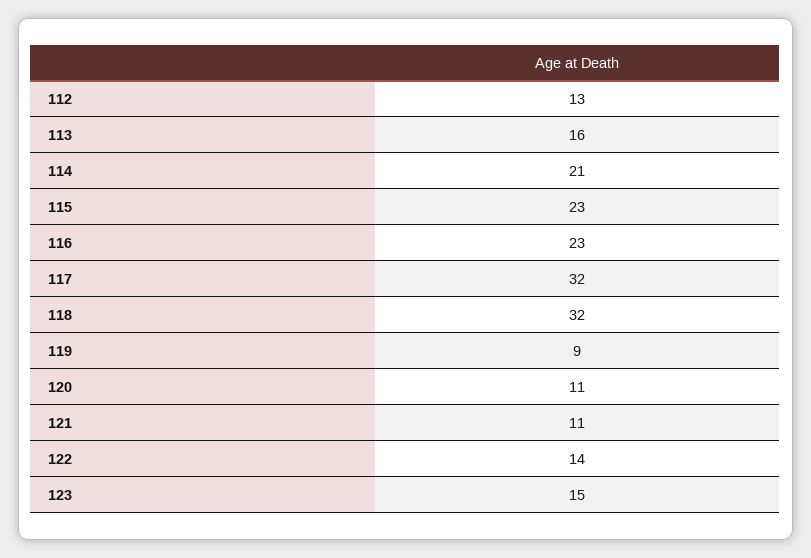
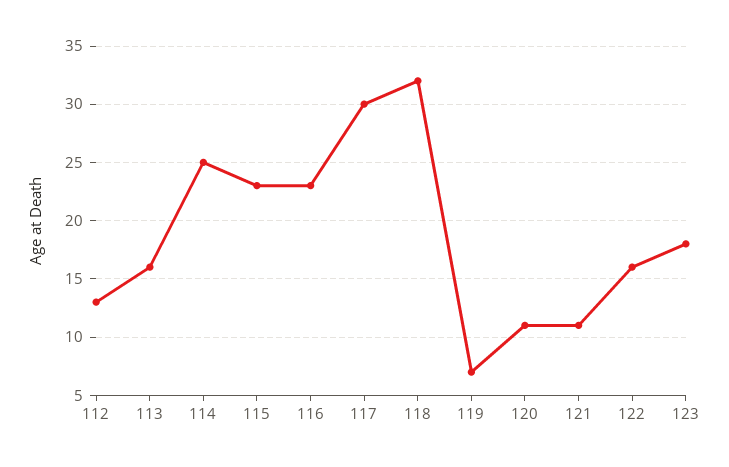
114: 21 -> 25
117: 32 -> 30
119: 9 -> 7
122: 14 -> 16
123: 15 -> 18

